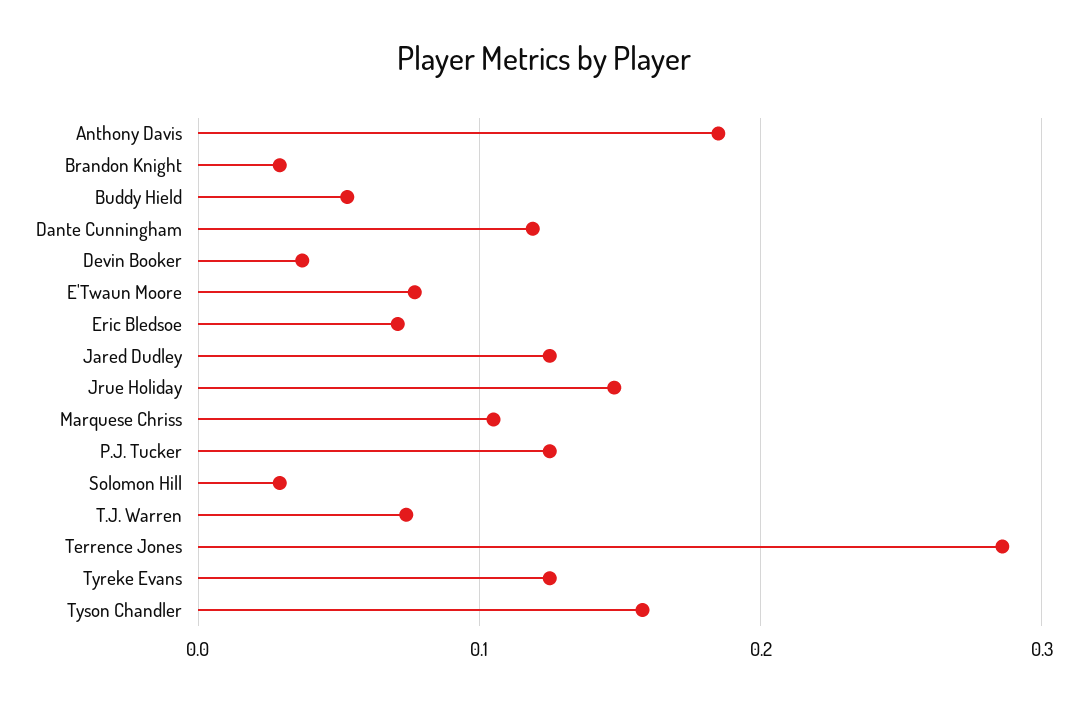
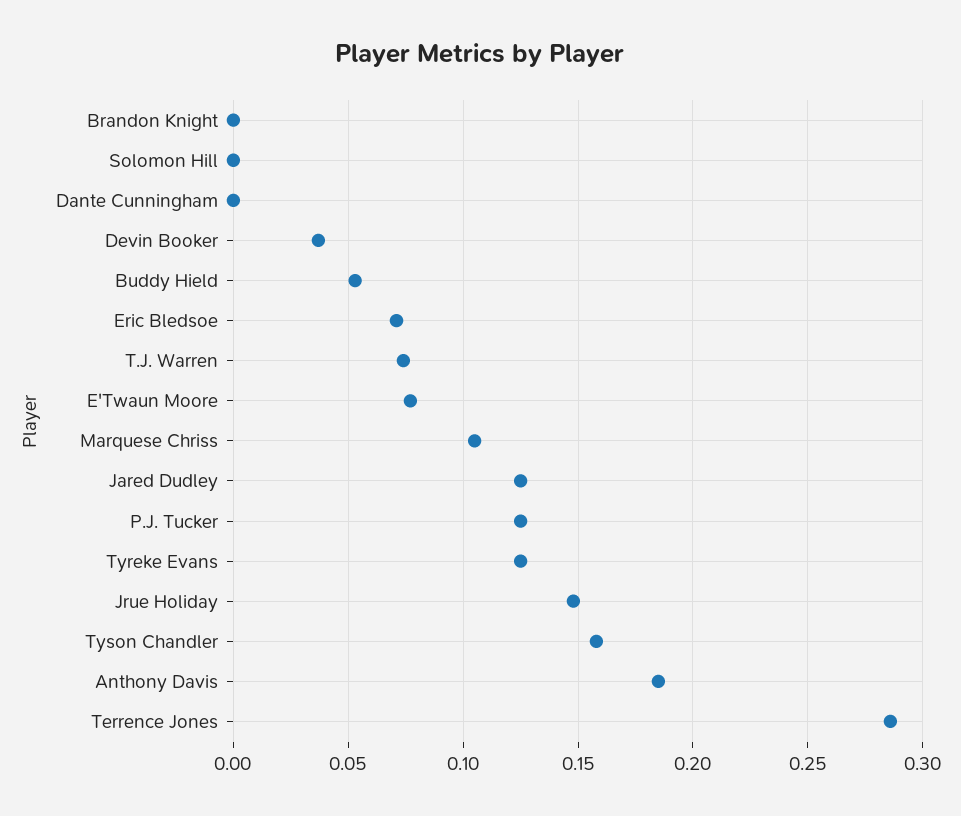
Brandon Knight: 0.03 -> 0
Dante Cunningham: 0.12 -> 0
Solomon Hill: 0.03 -> 0

